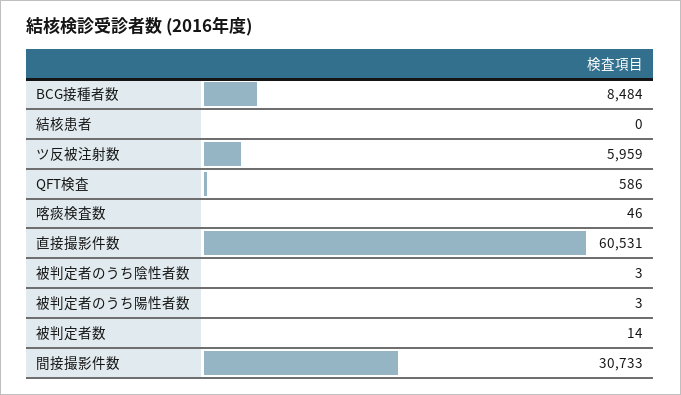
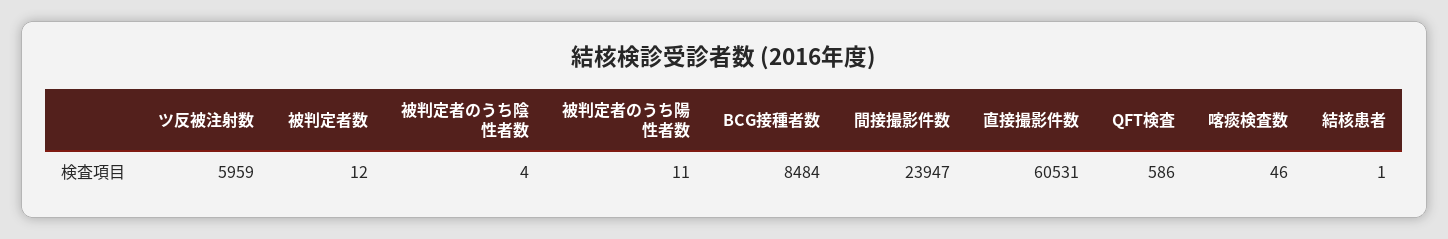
結核患者: 0 -> 1
被判定者のうち陰性者数: 3 -> 4
被判定者のうち陽性者数: 3 -> 11
被判定者数: 14 -> 12
間接撮影件数: 30733 -> 23947

